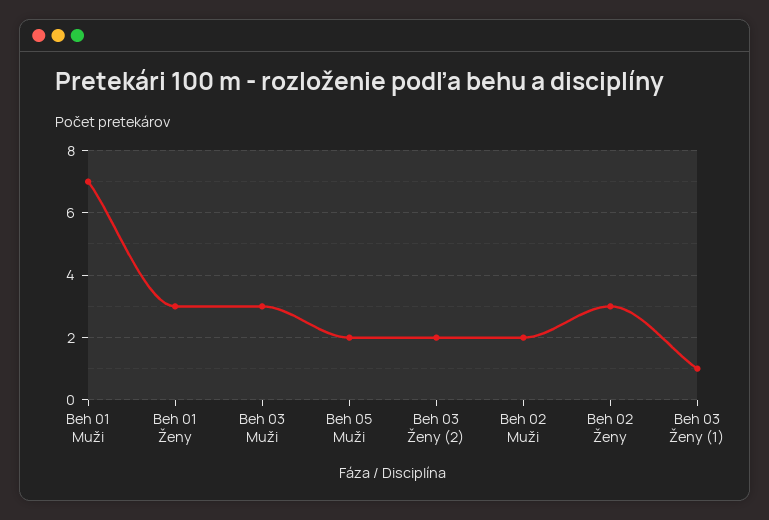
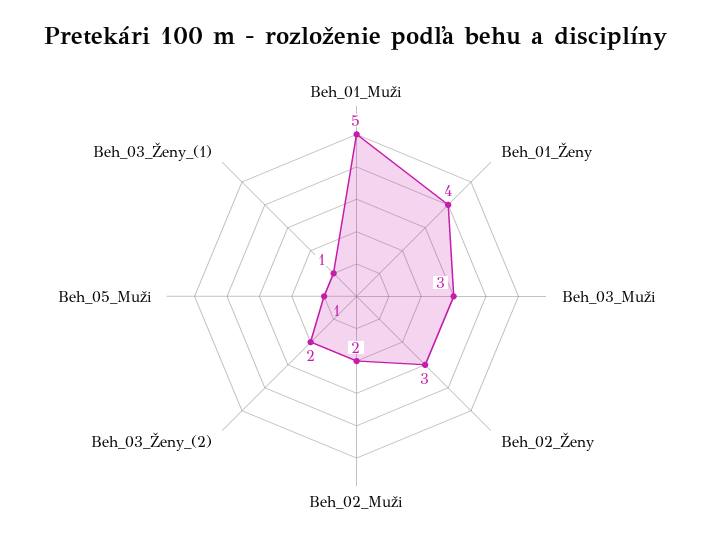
Beh 01 Muži: 7 -> 5
Beh 01 Ženy: 3 -> 4
Beh 05 Muži: 2 -> 1

